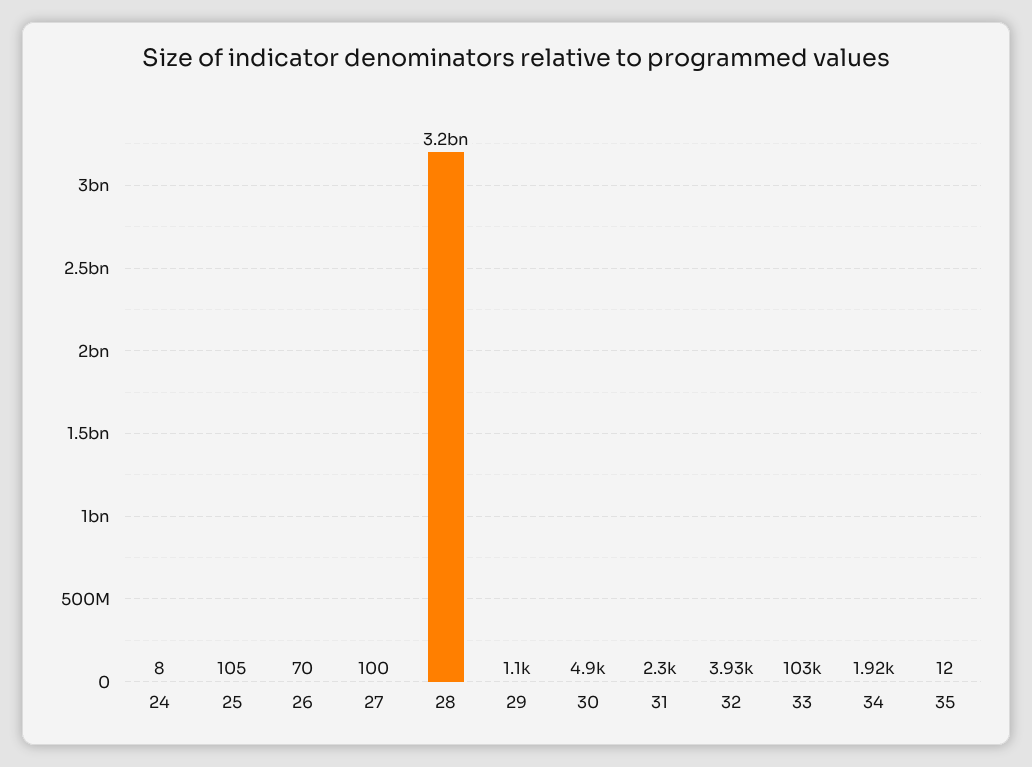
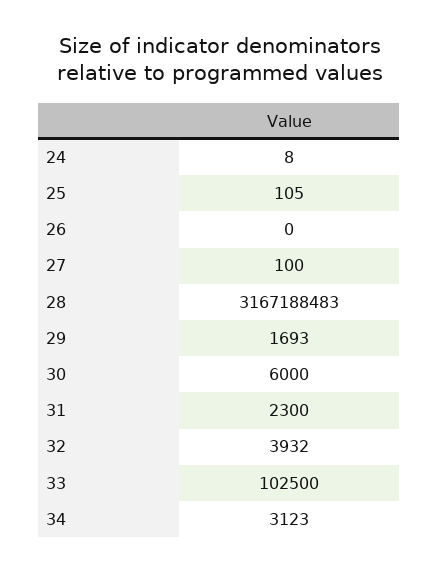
26: 70 -> 0
28: 3200000000 -> 3167188483
29: 1100 -> 1693
30: 4900 -> 6000
34: 1920 -> 3123
35: 12 -> none

